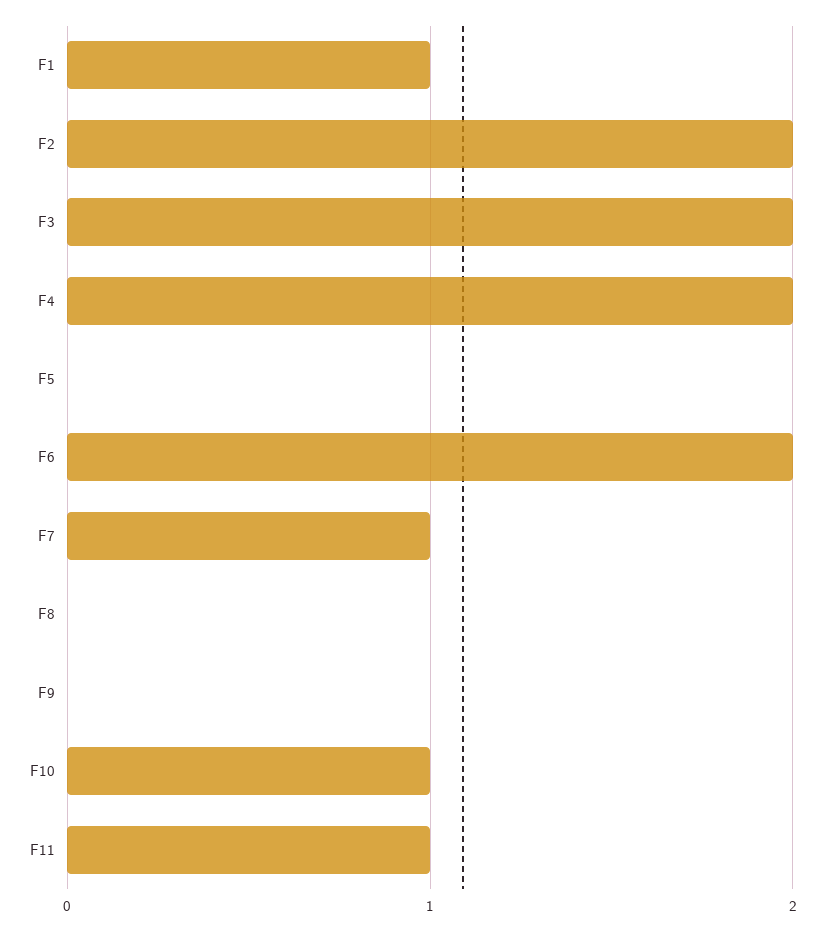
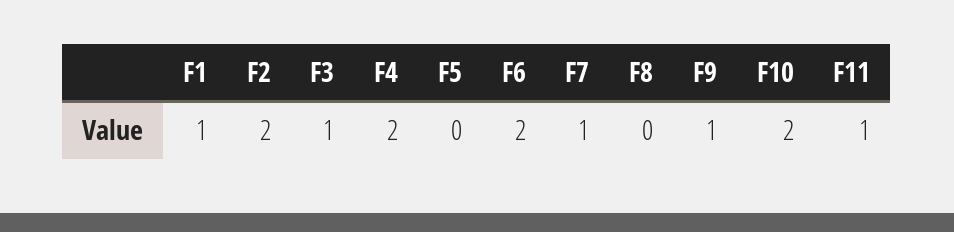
F3: 2 -> 1
F9: 0 -> 1
F10: 1 -> 2

